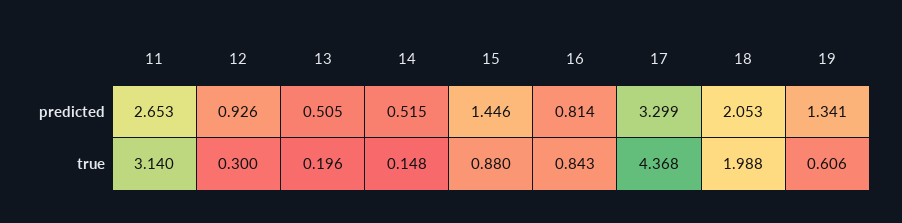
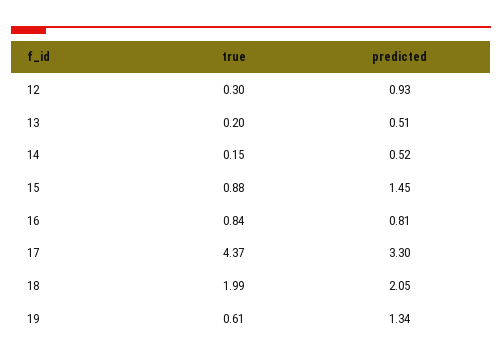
11, predicted: 2.653 -> none
11, true: 3.14 -> none

